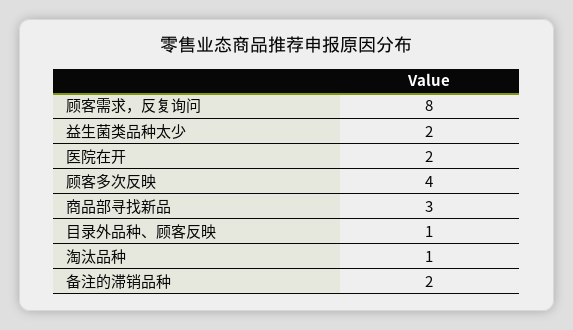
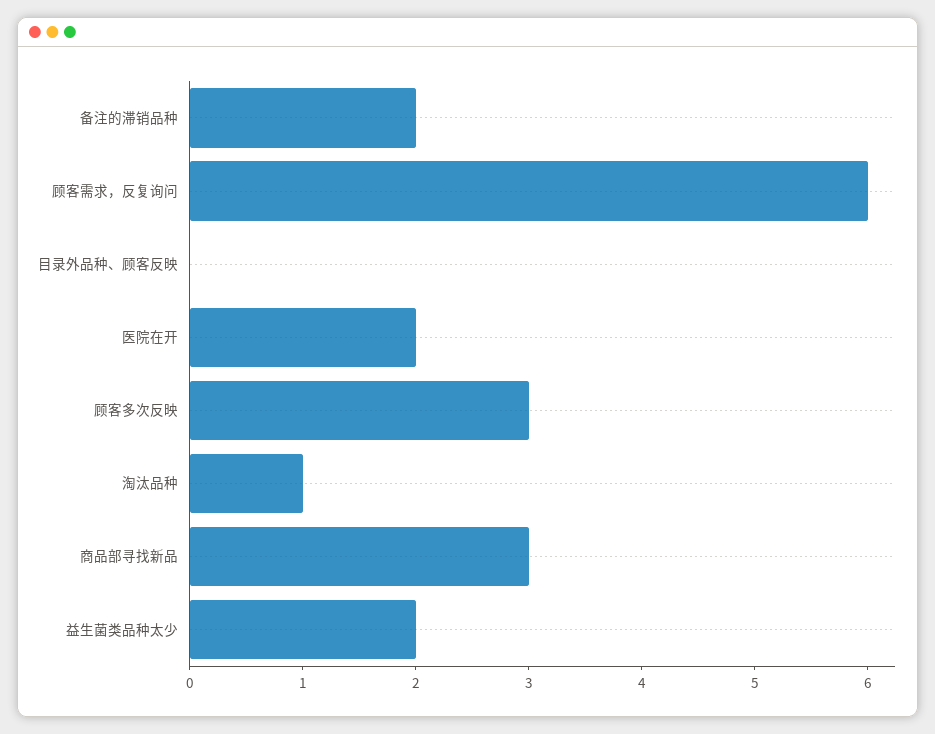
顾客需求，反复询问: 8 -> 6
顾客多次反映: 4 -> 3
目录外品种、顾客反映: 1 -> 0

